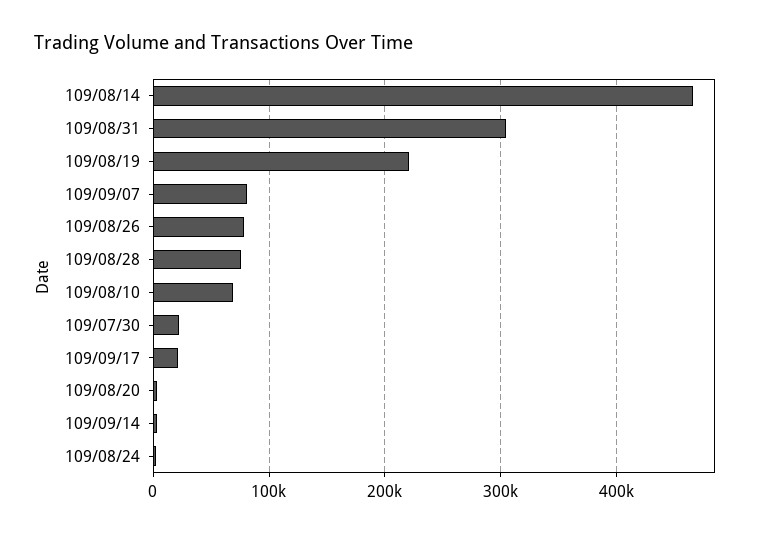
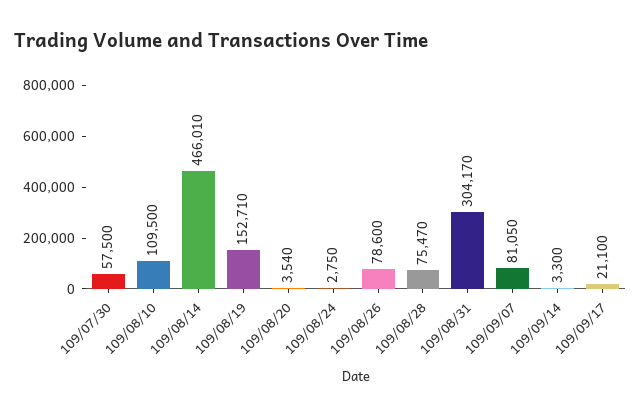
109/08/19: 220000 -> 152710
109/08/10: 70000 -> 109500
109/07/30: 20000 -> 57500

